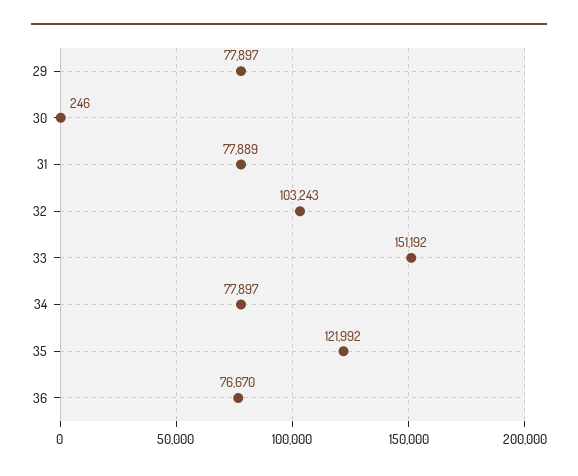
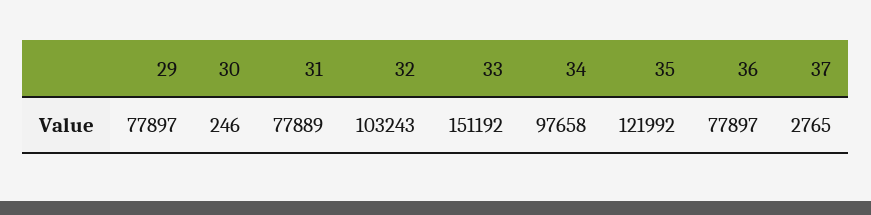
34: 77897 -> 97658
36: 76670 -> 77897
37: none -> 2765

